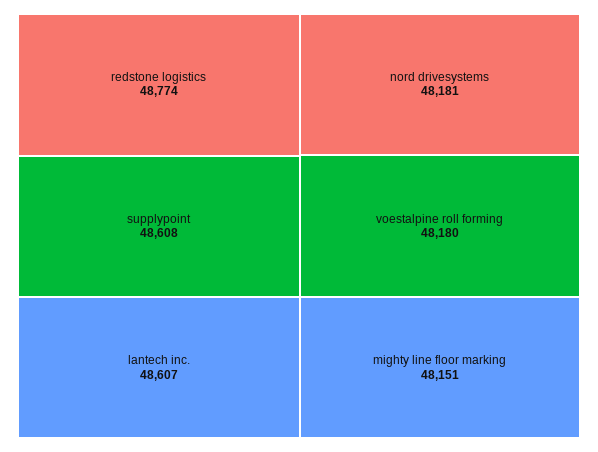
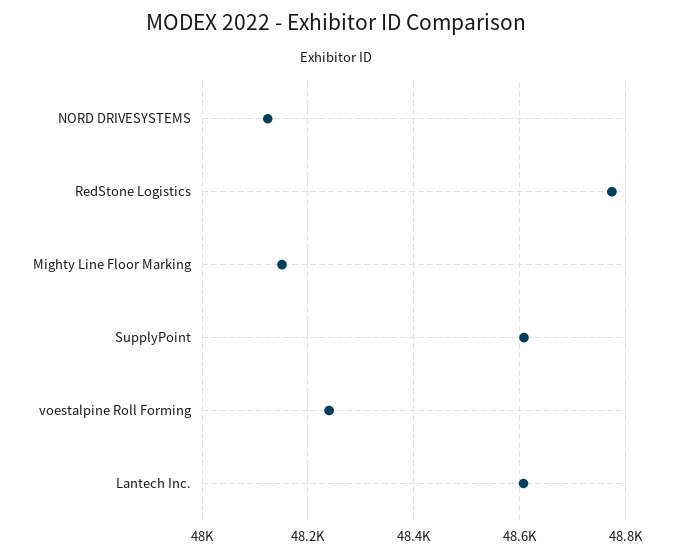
nord drivesystems: 48181 -> 48120
voestalpine roll forming: 48180 -> 48240

